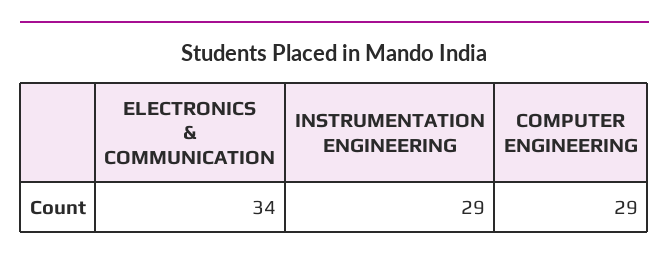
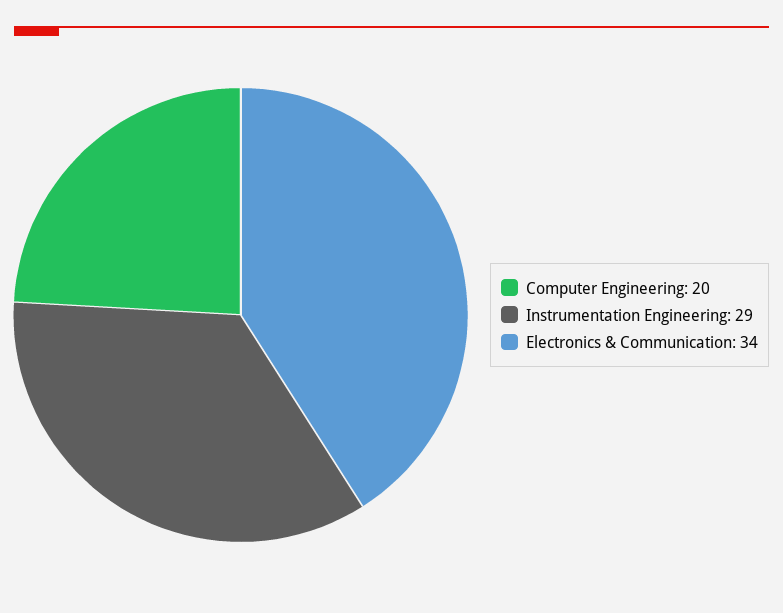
COMPUTER ENGINEERING: 29 -> 20

